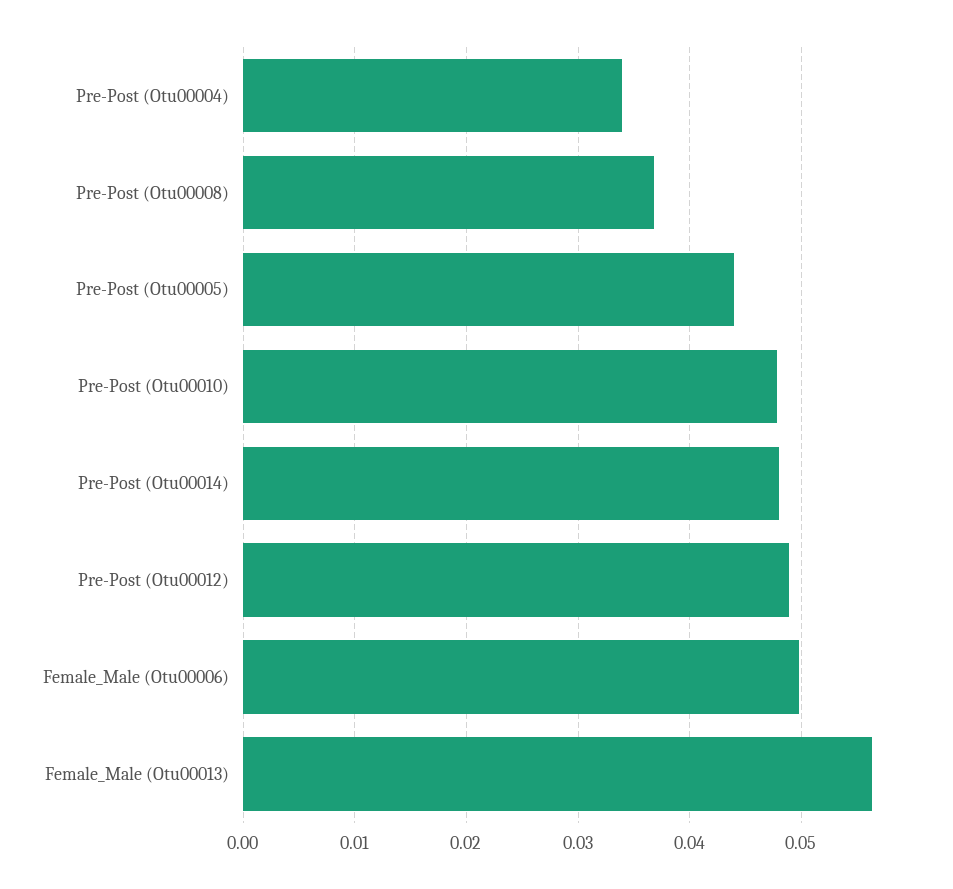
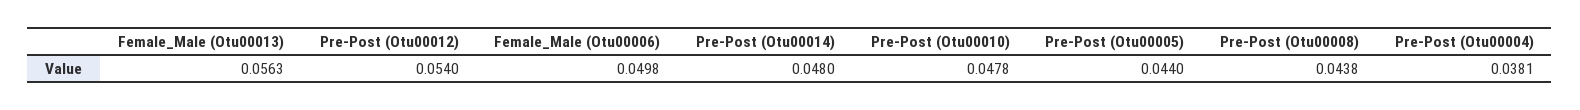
Pre-Post (Otu00004): 0.034 -> 0.0381
Pre-Post (Otu00008): 0.037 -> 0.0438
Pre-Post (Otu00012): 0.049 -> 0.054

